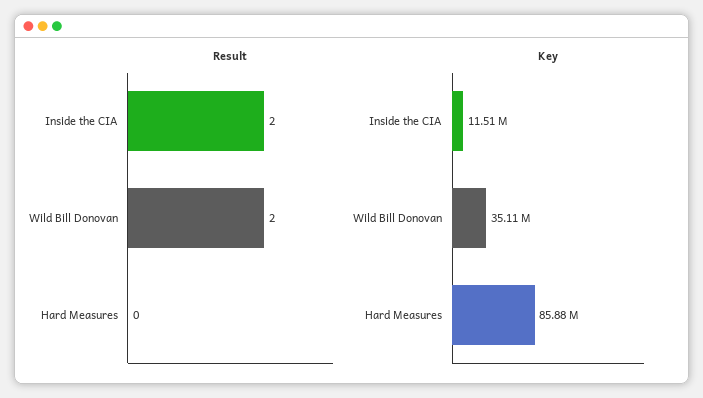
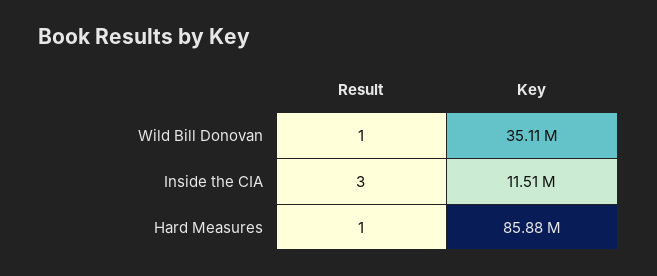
Result, Inside the CIA: 2 -> 3
Result, Wild Bill Donovan: 2 -> 1
Result, Hard Measures: 0 -> 1

